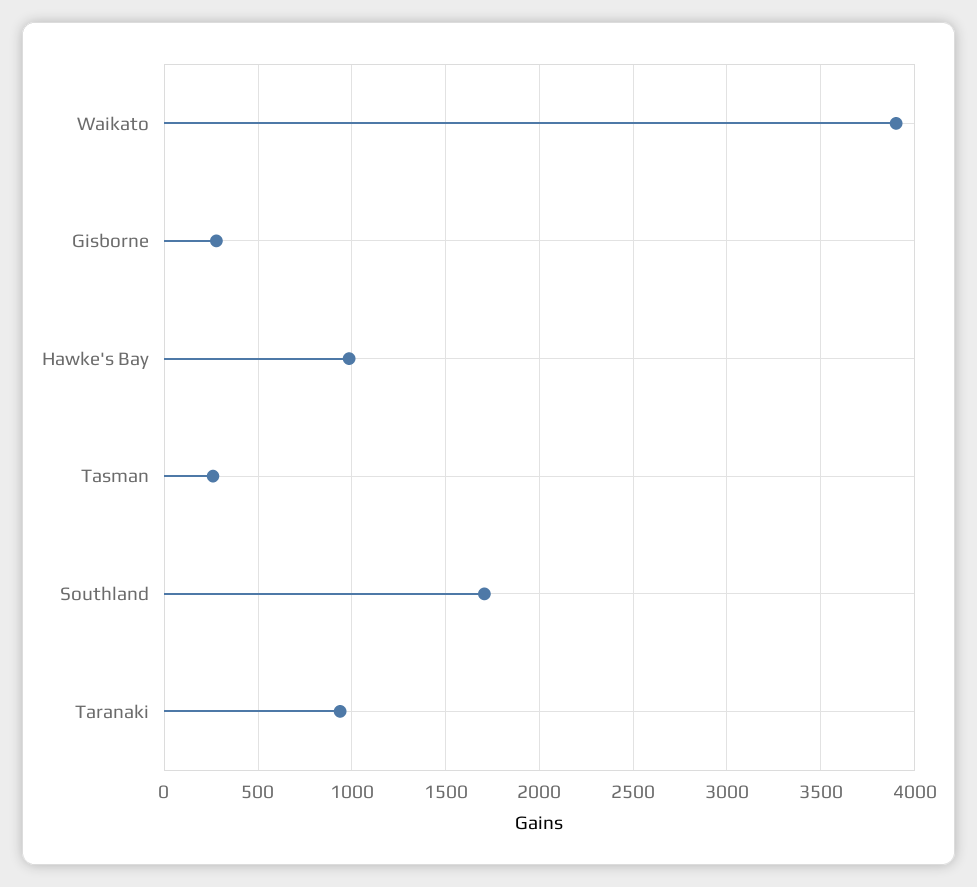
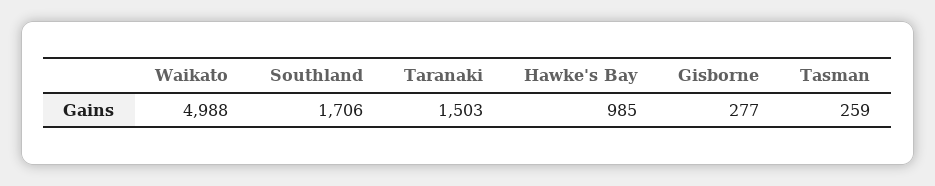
Waikato: 3900 -> 4988
Taranaki: 950 -> 1503

